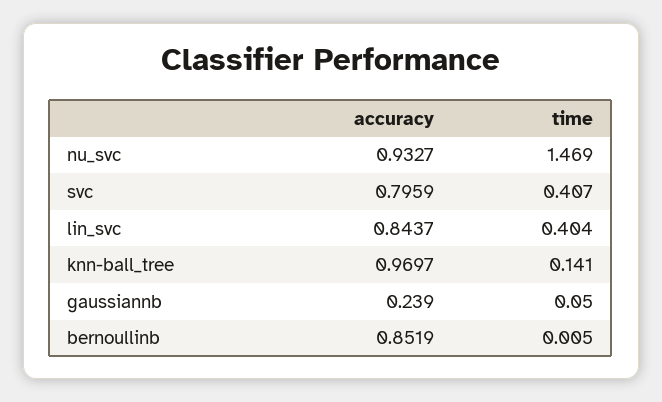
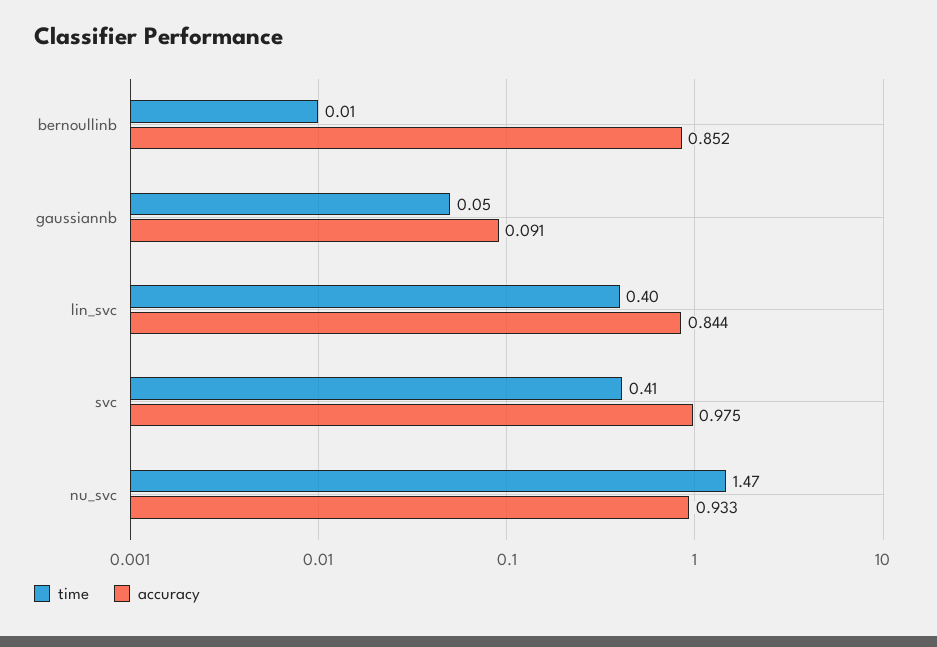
accuracy, svc: 0.7959 -> 0.975
accuracy, knn-ball_tree: 0.9697 -> none
time, knn-ball_tree: 0.141 -> none
accuracy, gaussiannb: 0.239 -> 0.091

